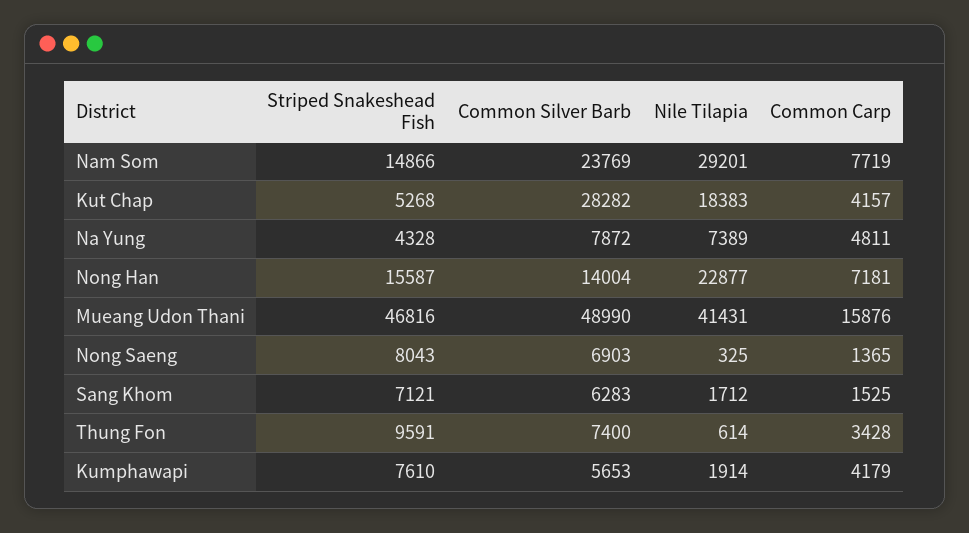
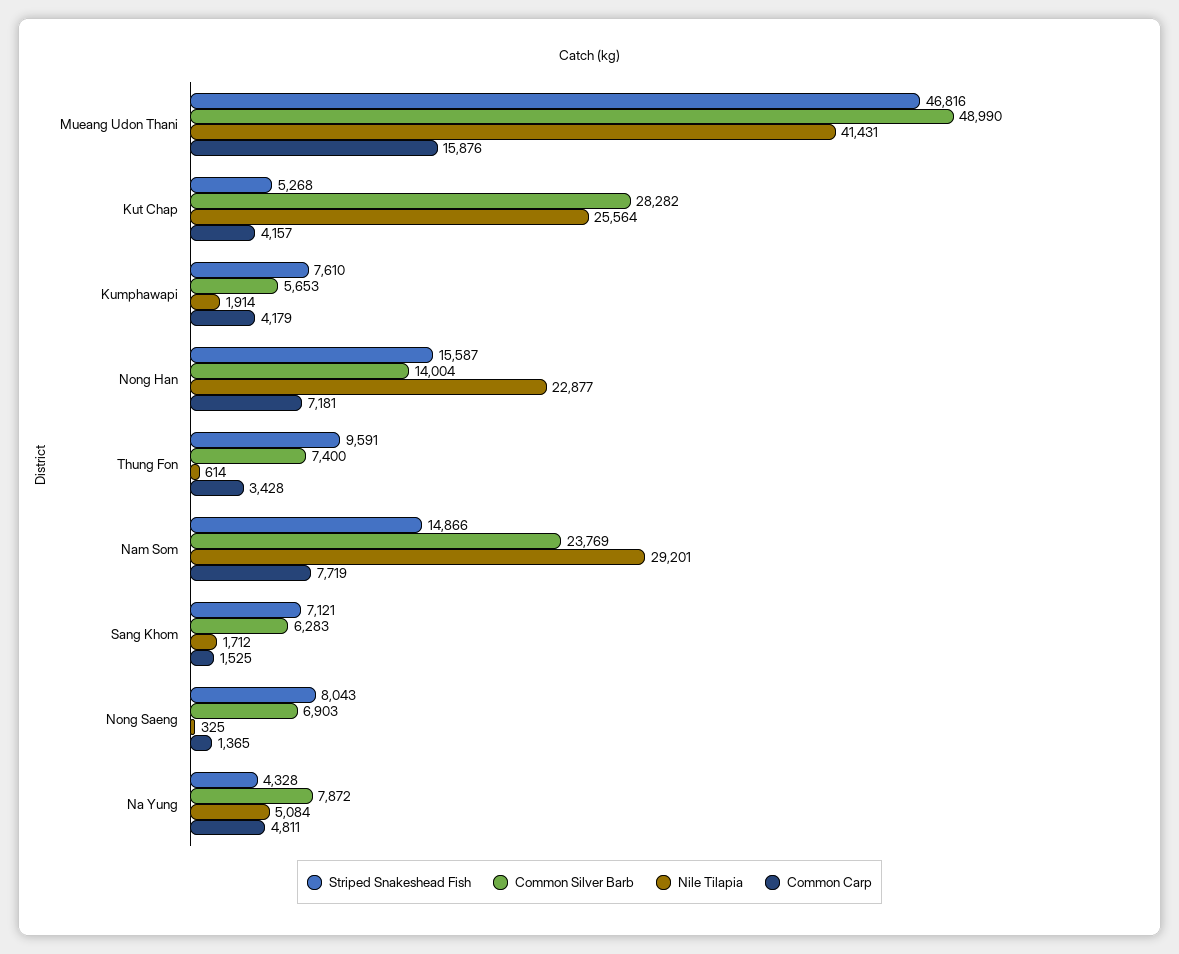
Nile Tilapia, Kut Chap: 18383 -> 25564
Nile Tilapia, Na Yung: 7389 -> 5084

